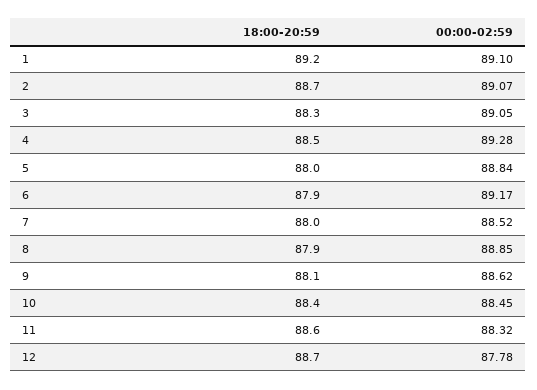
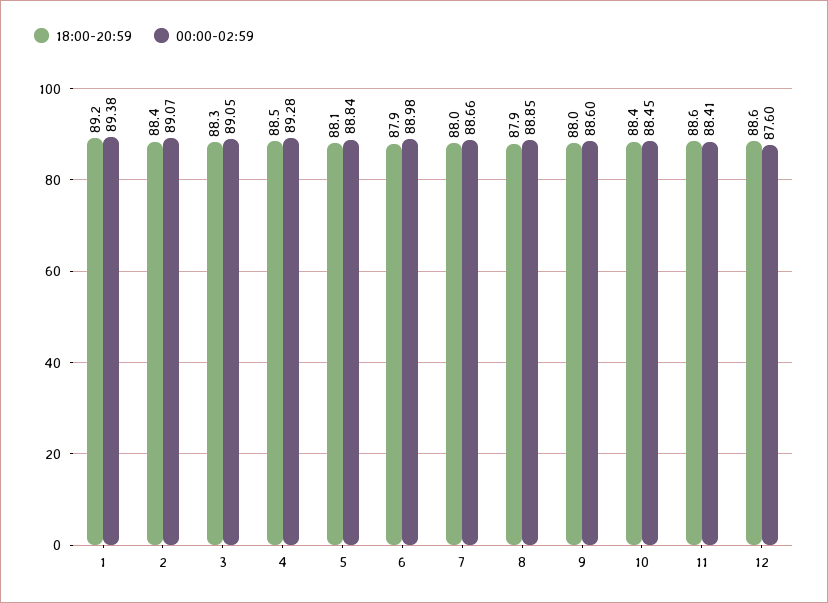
00:00-02:59, 1: 89.1 -> 89.38
18:00-20:59, 2: 88.7 -> 88.4
18:00-20:59, 5: 88 -> 88.1
00:00-02:59, 6: 89.17 -> 88.98
00:00-02:59, 7: 88.52 -> 88.66
18:00-20:59, 9: 88.1 -> 88
00:00-02:59, 9: 88.62 -> 88.6
00:00-02:59, 11: 88.32 -> 88.41
18:00-20:59, 12: 88.7 -> 88.6
00:00-02:59, 12: 87.78 -> 87.6

